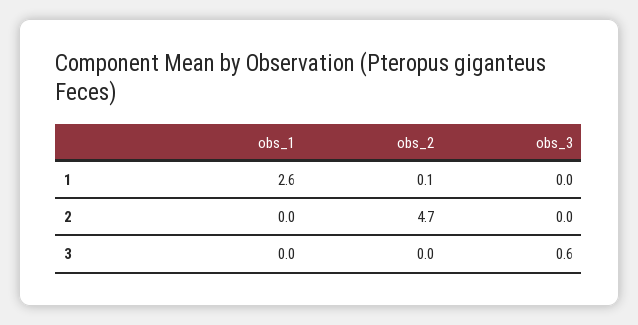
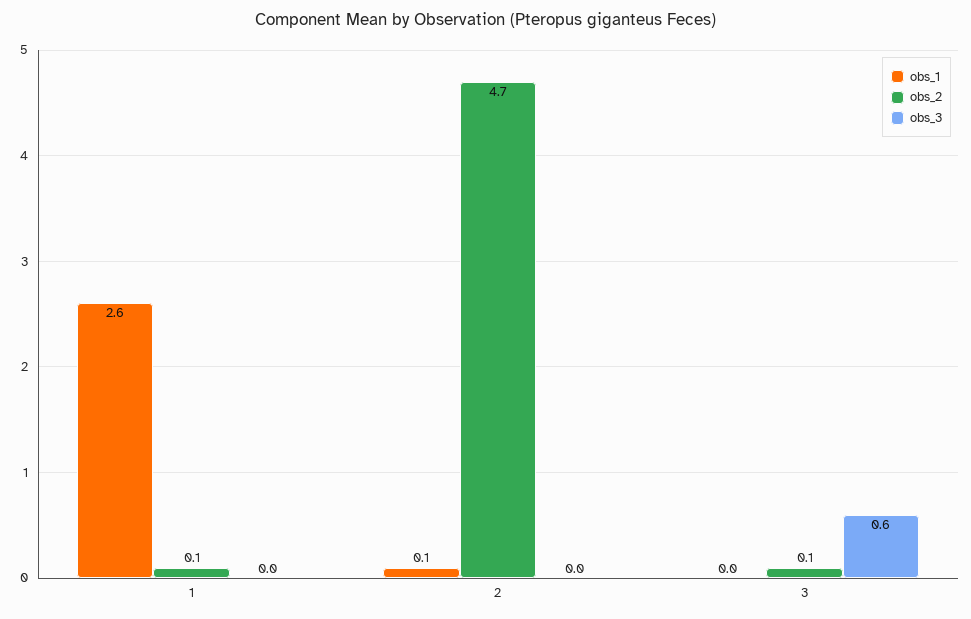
obs_1, 2: 0 -> 0.1
obs_2, 3: 0 -> 0.1

